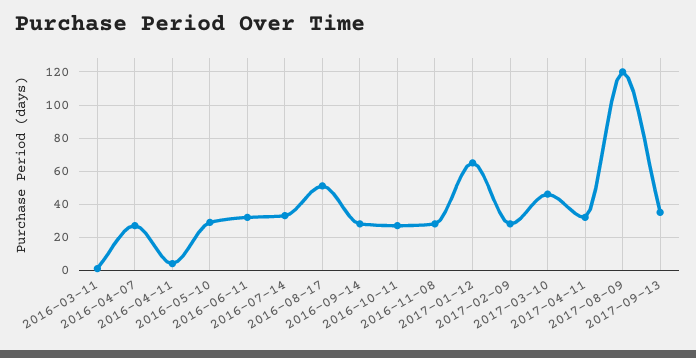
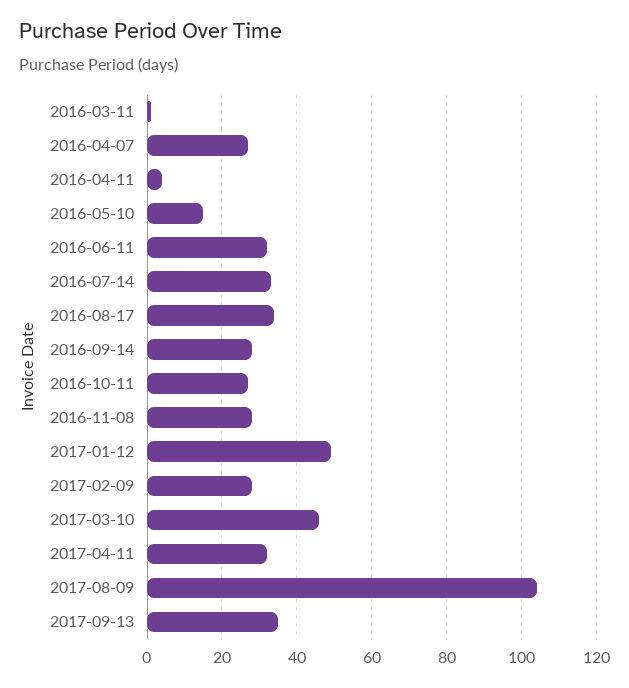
2016-05-10: 30 -> 15
2016-08-17: 50 -> 35
2017-01-12: 65 -> 50
2017-08-09: 120 -> 105

